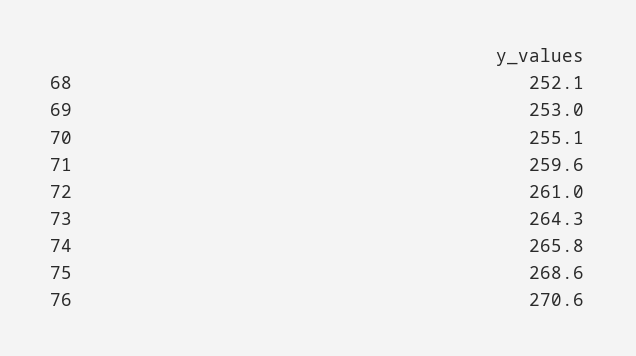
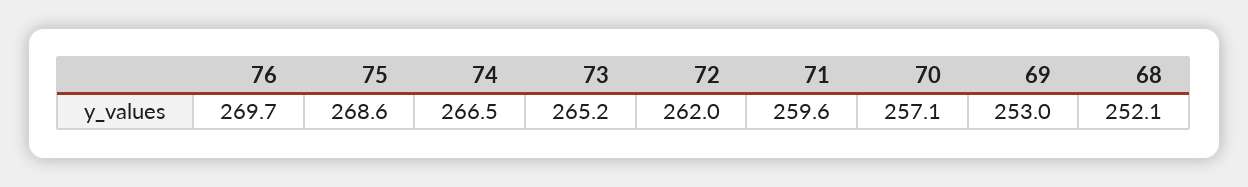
70: 255.1 -> 257.1
72: 261 -> 262
73: 264.3 -> 265.2
74: 265.8 -> 266.5
76: 270.6 -> 269.7

